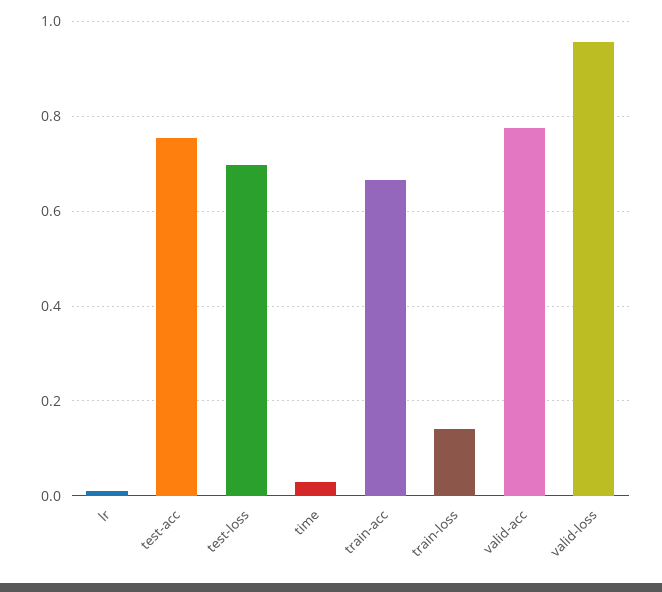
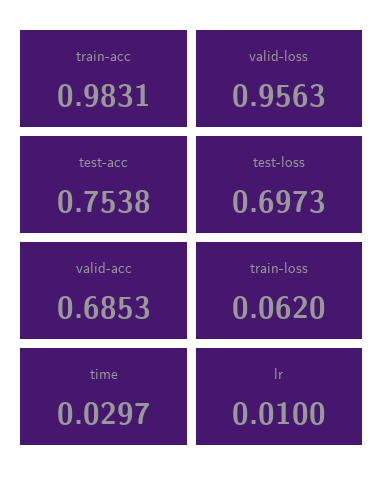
train-acc: 0.66 -> 0.9831
train-loss: 0.14 -> 0.062
valid-acc: 0.78 -> 0.6853

